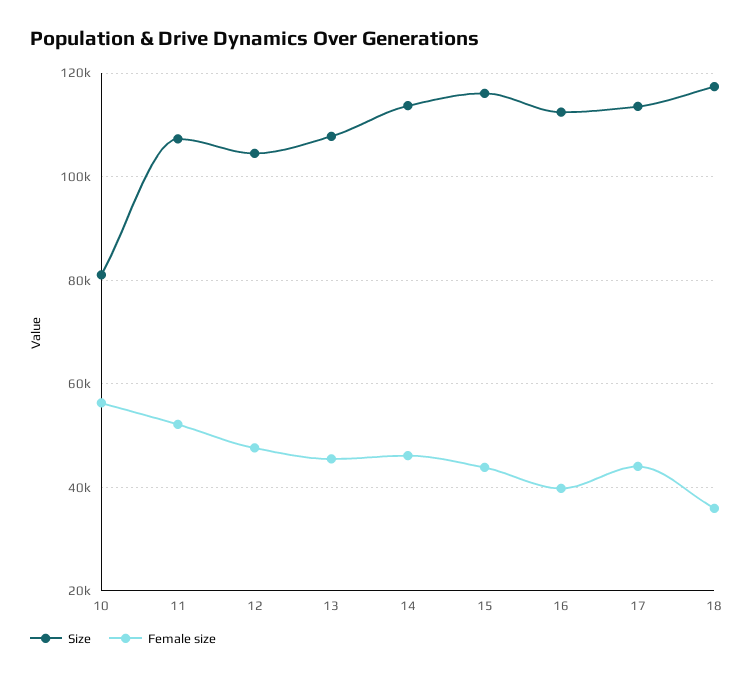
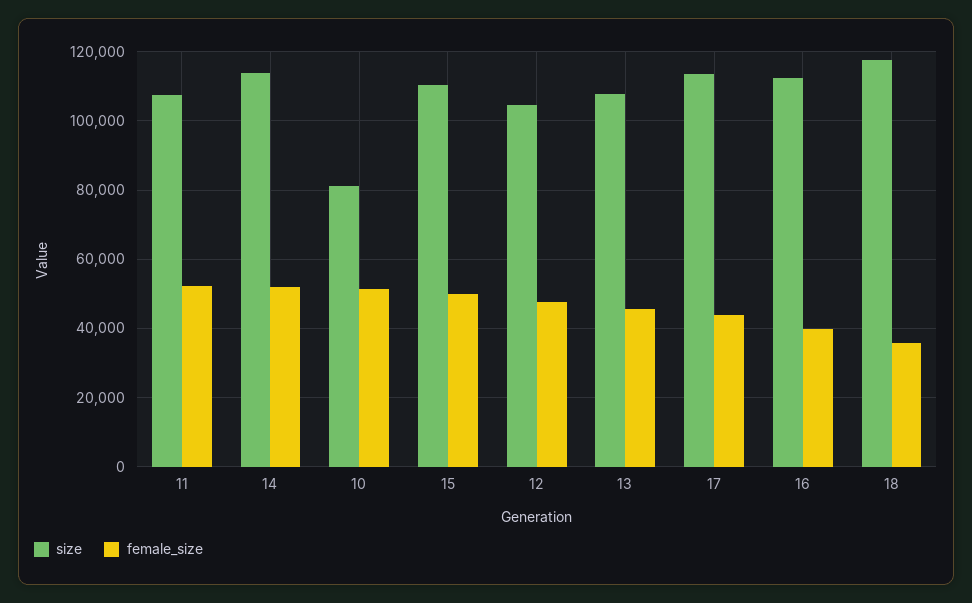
Female size, 10: 56000 -> 52000
Female size, 14: 46000 -> 52000
Size, 15: 116000 -> 110000
Female size, 15: 44000 -> 50000

